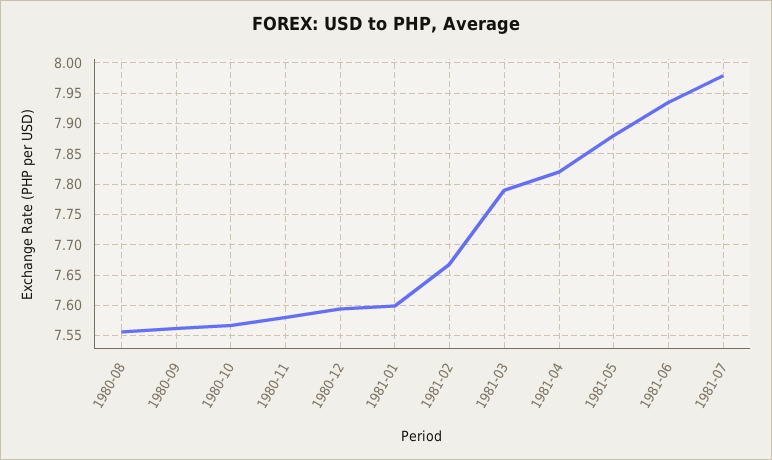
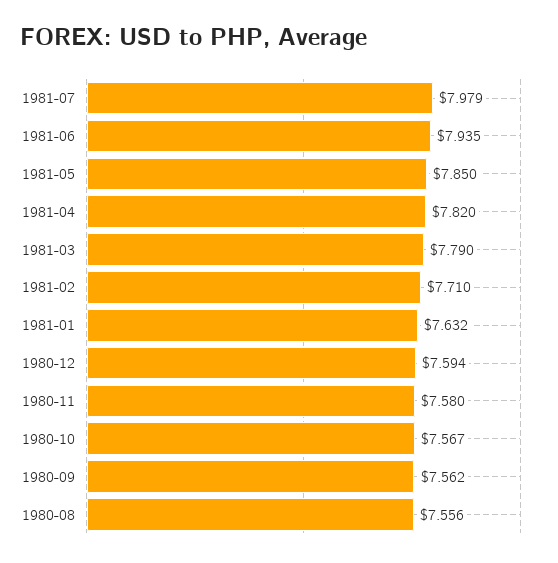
1981-01: 7.6 -> 7.632
1981-02: 7.67 -> 7.71
1981-05: 7.88 -> 7.85

